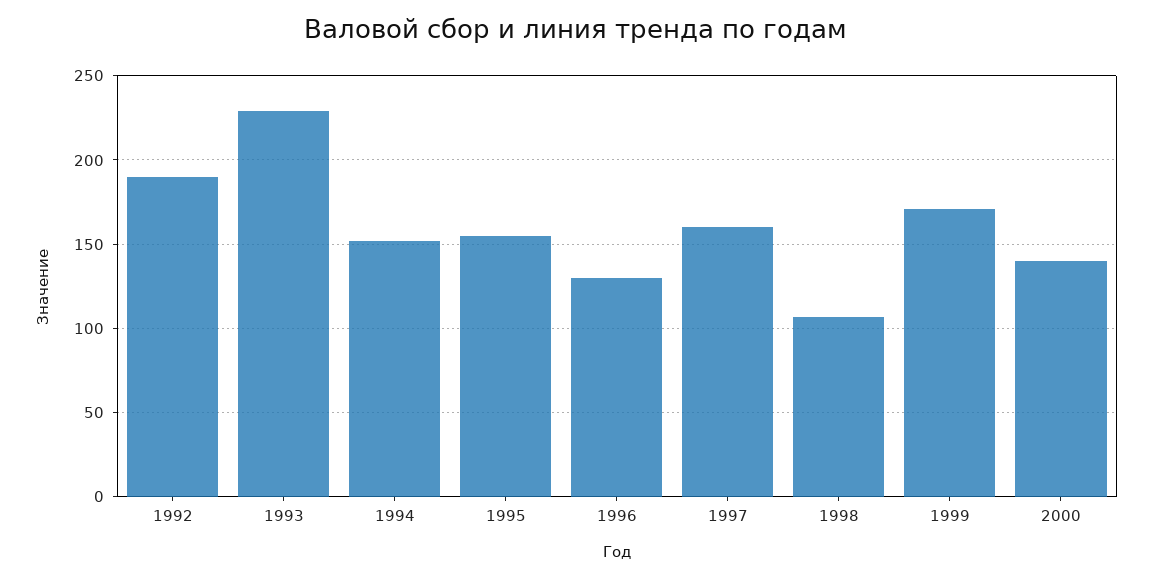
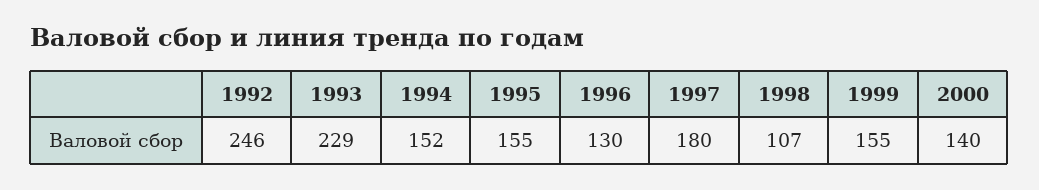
1992: 190 -> 246
1997: 160 -> 180
1999: 170 -> 155

